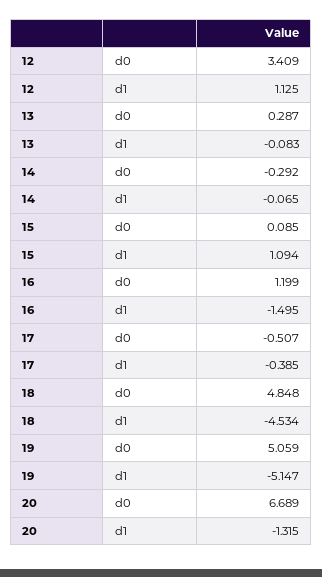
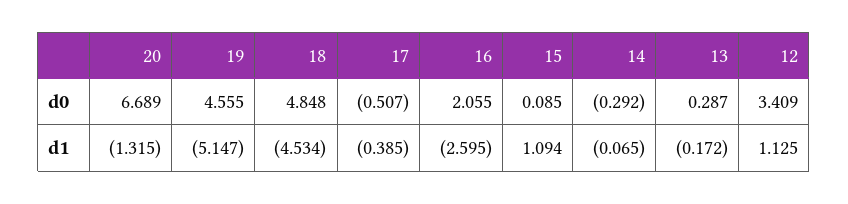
13, d1: -0.083 -> -0.172
16, d0: 1.199 -> 2.055
16, d1: -1.495 -> -2.595
19, d0: 5.059 -> 4.555

